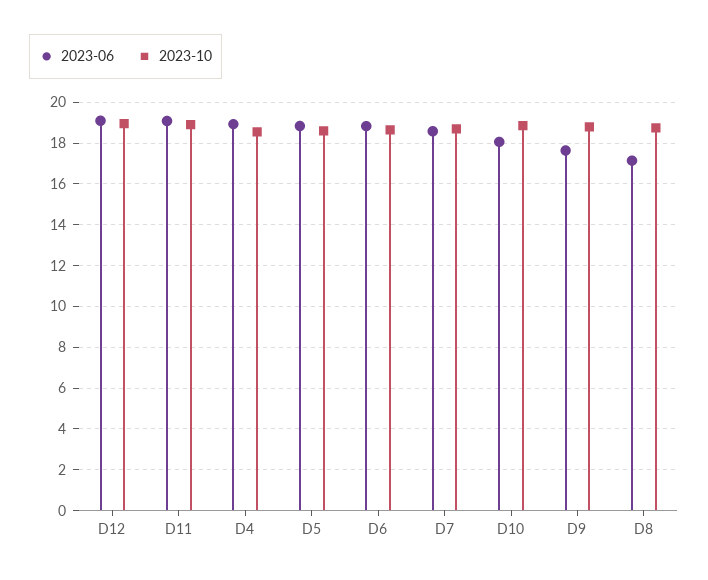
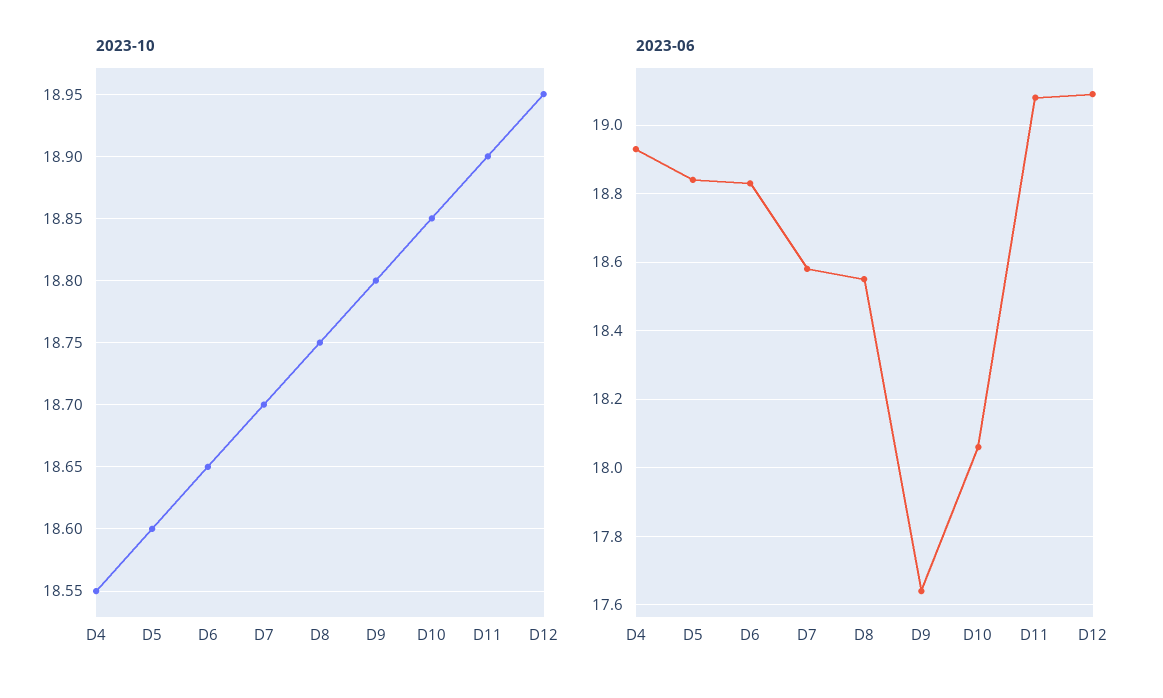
2023-06, D8: 17 -> 18.55

